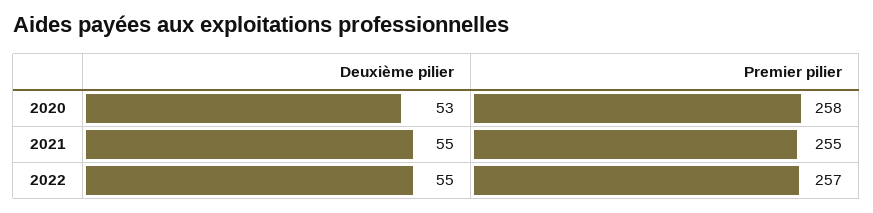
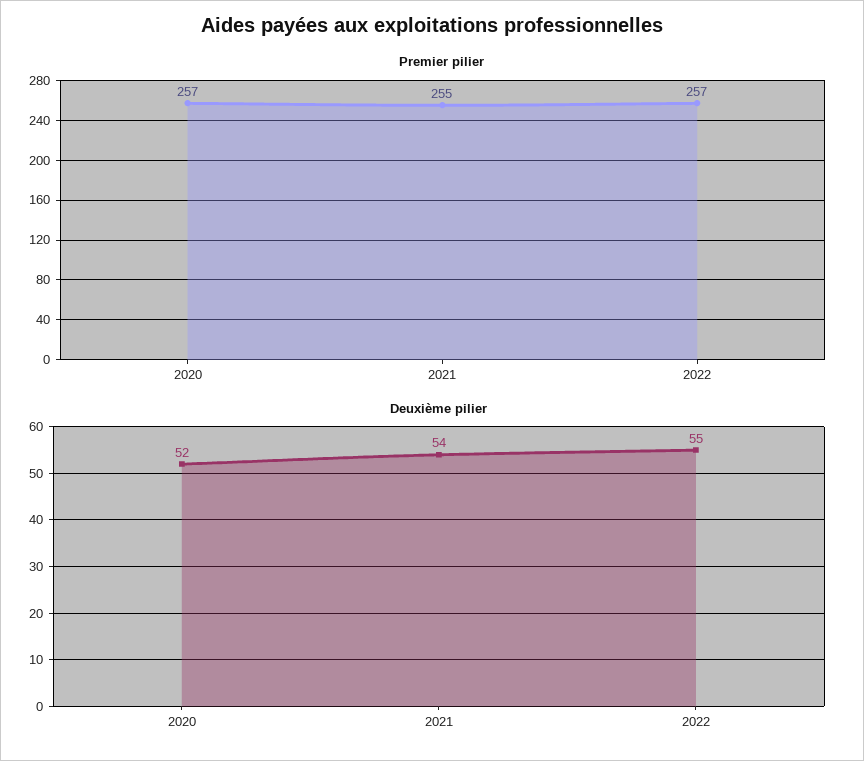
Deuxième pilier, 2020: 53 -> 52
Premier pilier, 2020: 258 -> 257
Deuxième pilier, 2021: 55 -> 54

